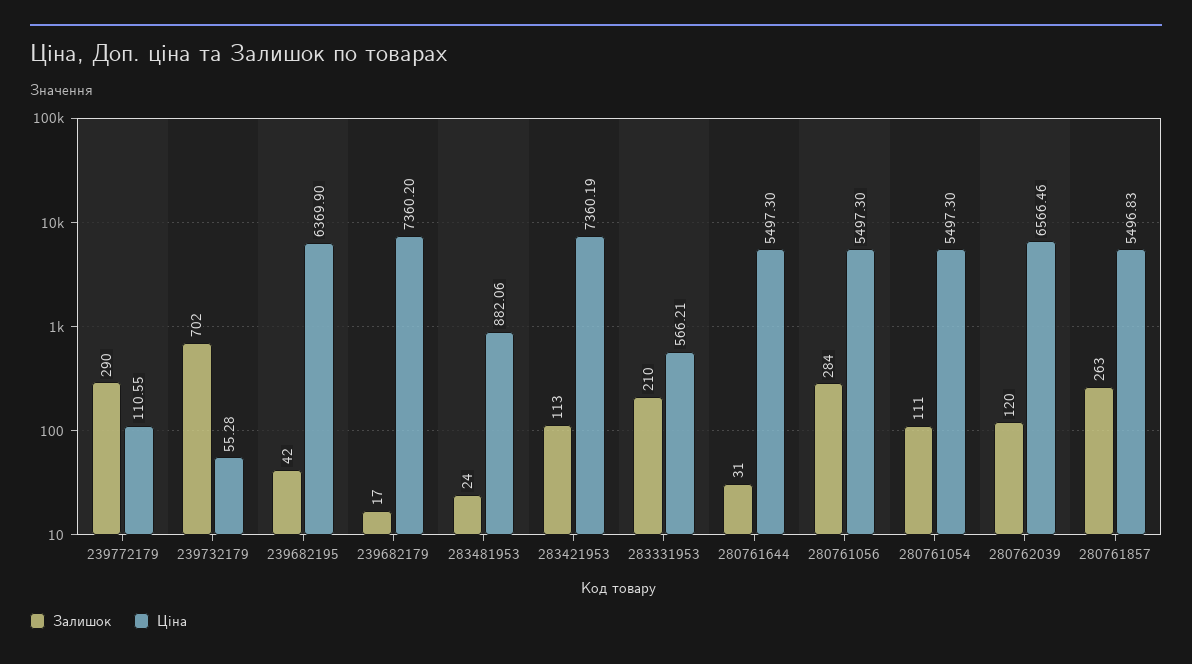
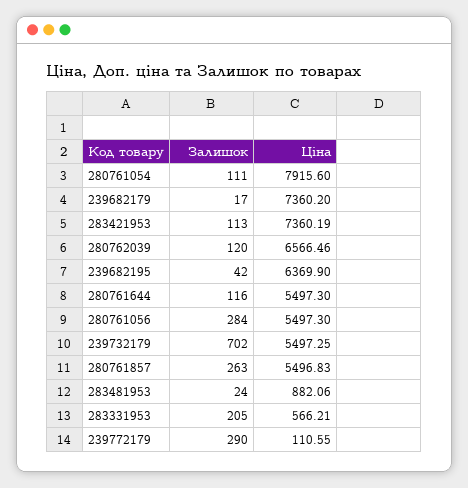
Ціна, 239732179: 55.28 -> 5497.25
Залишок, 283331953: 210 -> 205
Залишок, 280761644: 31 -> 116
Ціна, 280761054: 5497.3 -> 7915.6

